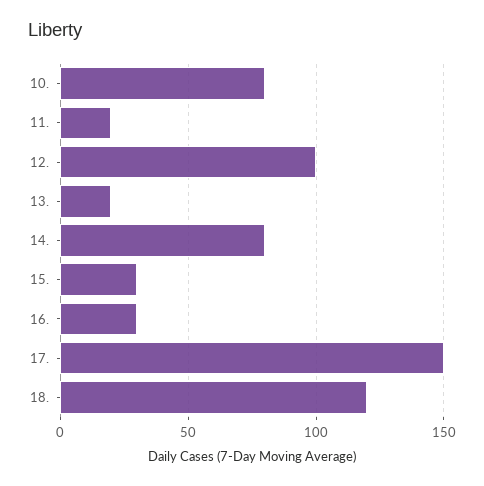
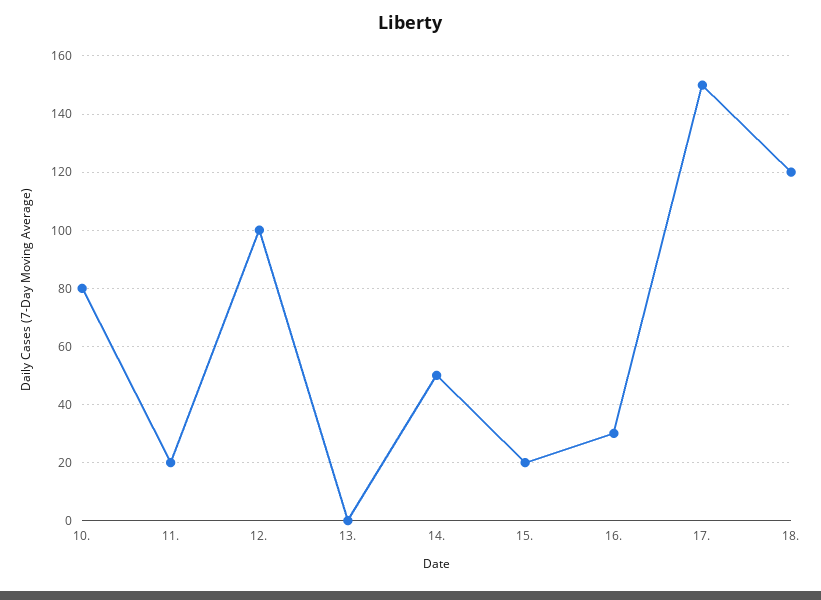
13.: 20 -> 0
14.: 80 -> 50
15.: 30 -> 20

